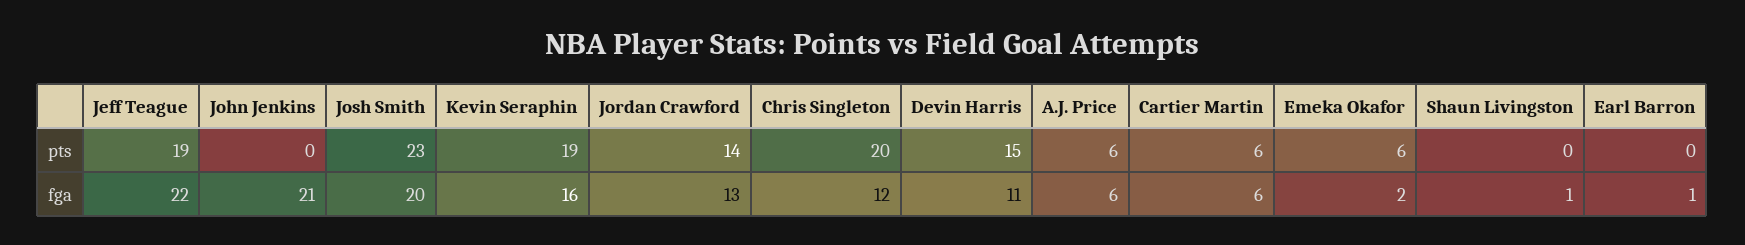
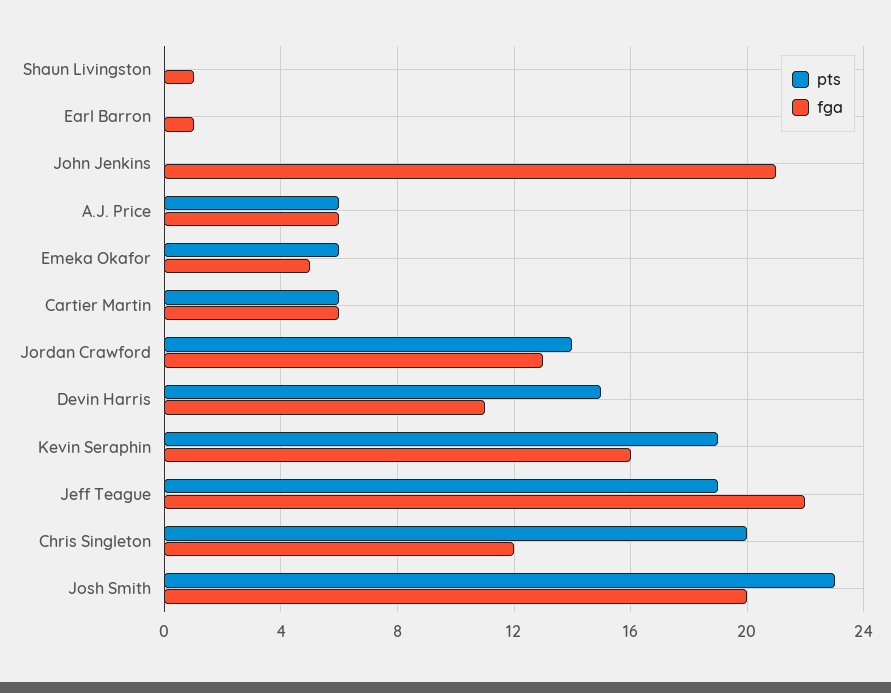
fga, Emeka Okafor: 2 -> 5

